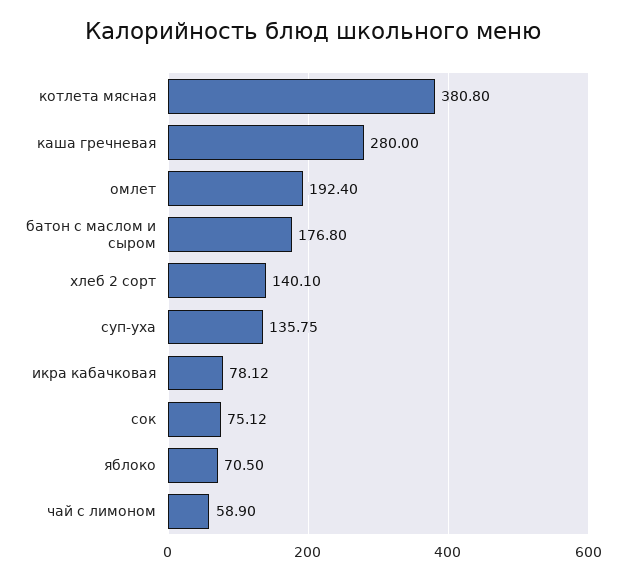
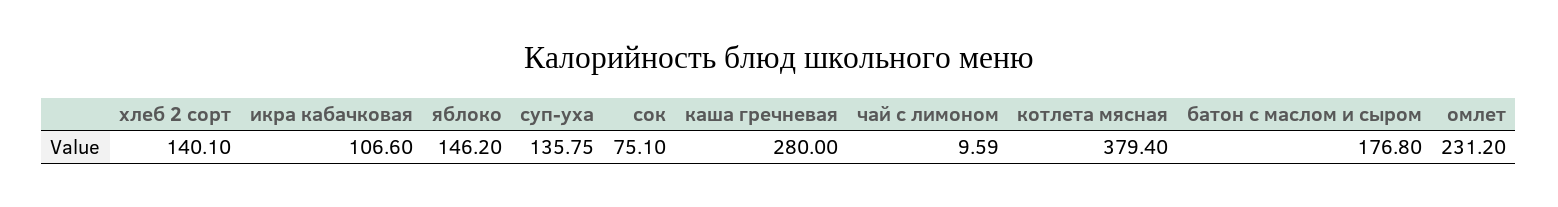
котлета мясная: 380.8 -> 379.4
омлет: 192.4 -> 231.2
икра кабачковая: 78.12 -> 106.6
сок: 75.12 -> 75.1
яблоко: 70.5 -> 146.2
чай с лимоном: 58.9 -> 9.59

